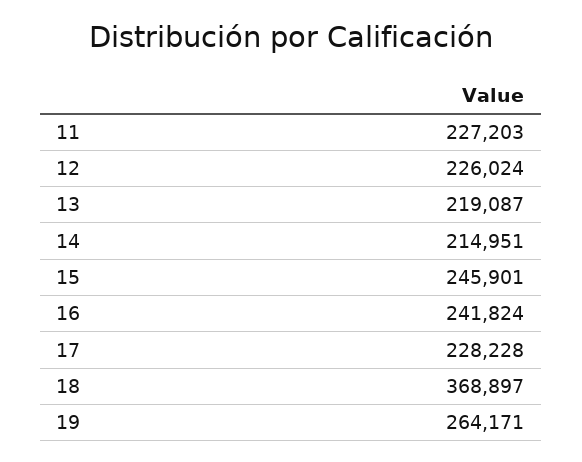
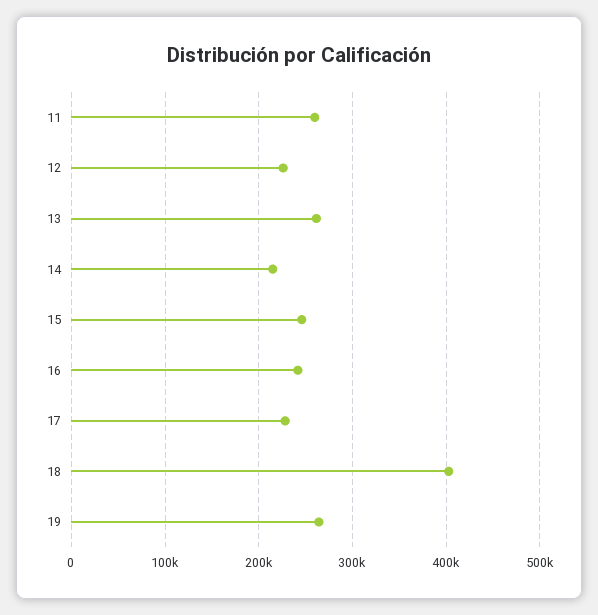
11: 227203 -> 260000
13: 219087 -> 260000
18: 368897 -> 400000

